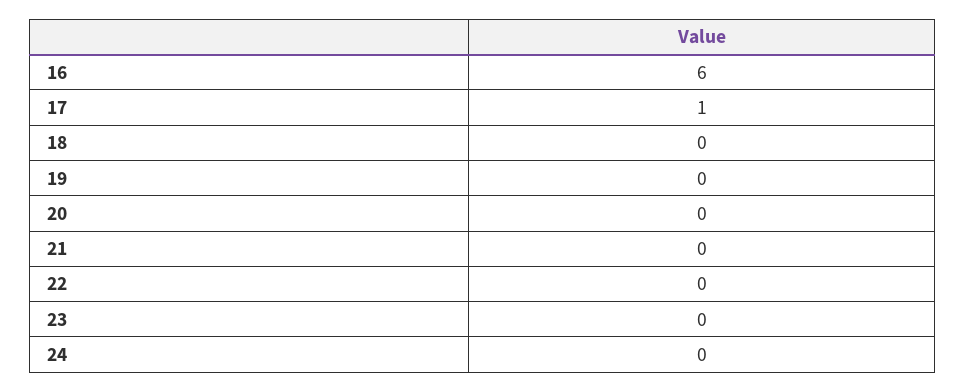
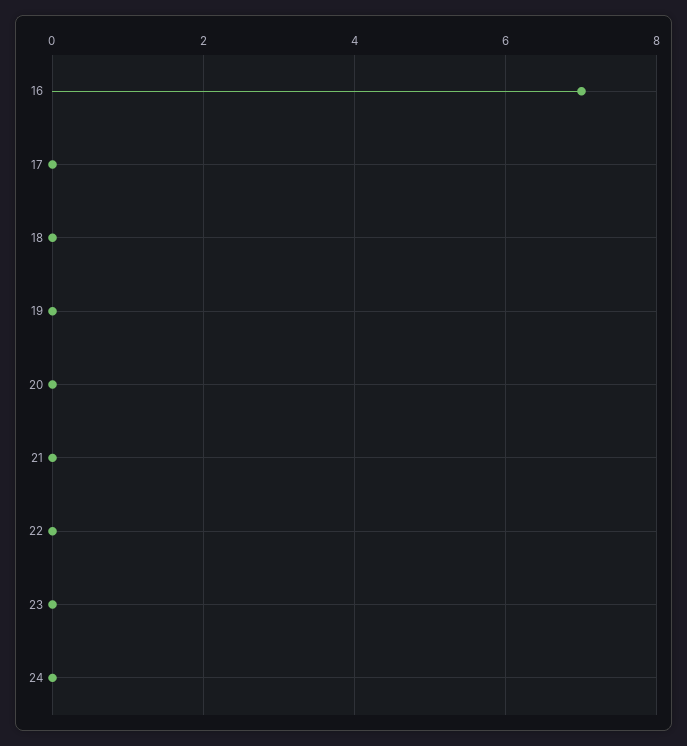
16: 6 -> 7
17: 1 -> 0

